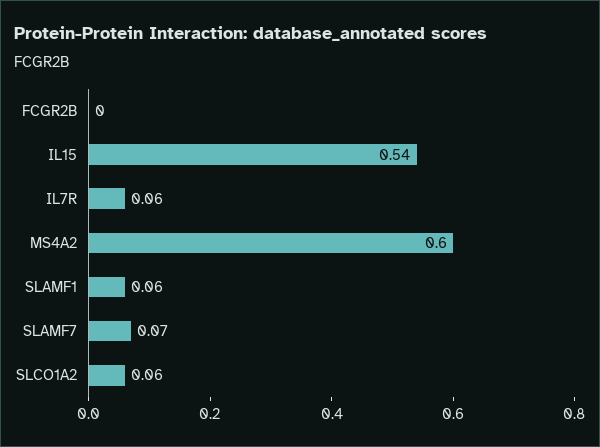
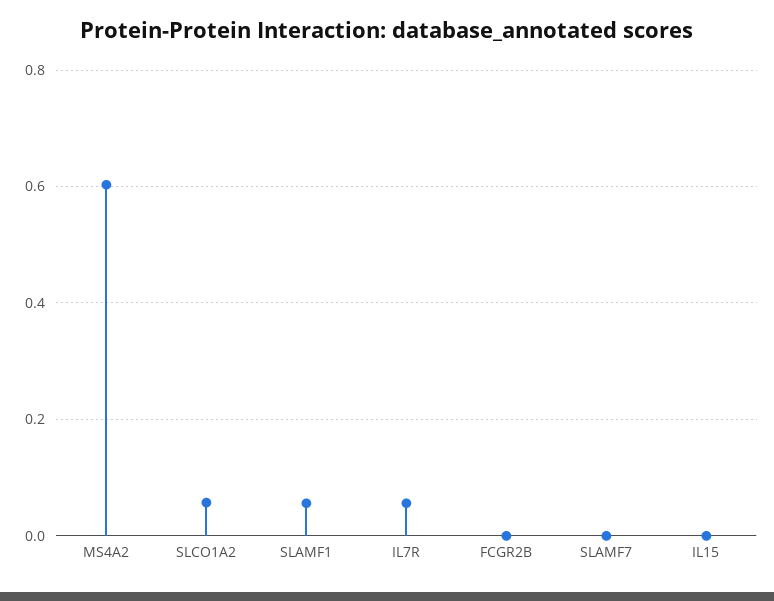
IL15: 0.54 -> 0
SLAMF7: 0.07 -> 0

